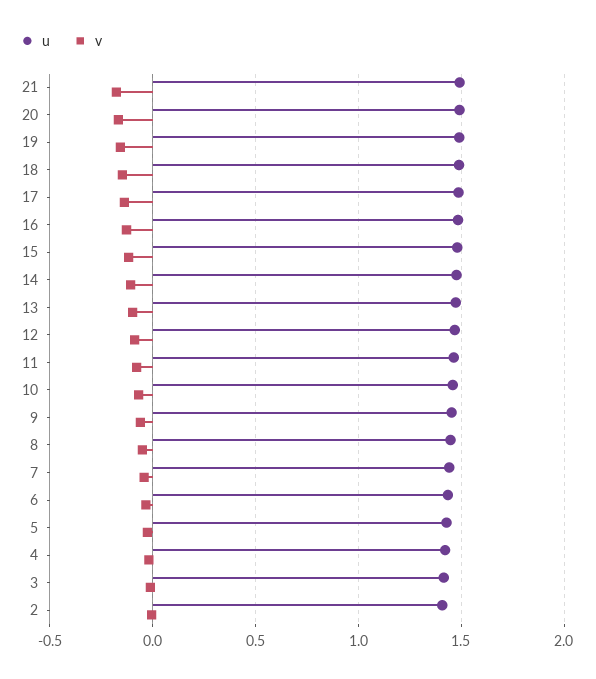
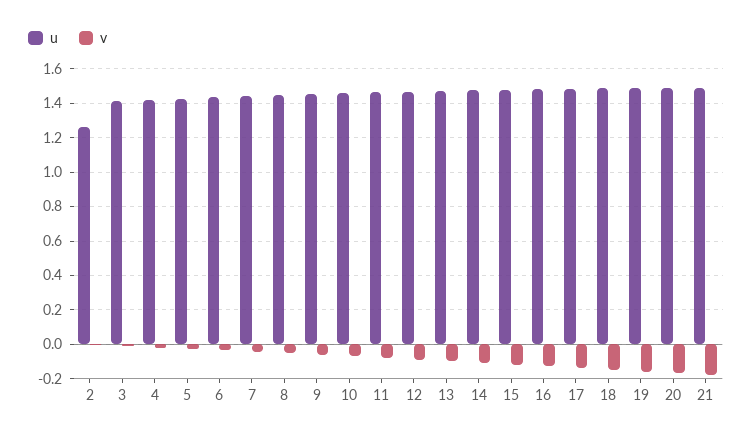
u, 2: 1.4 -> 1.25

